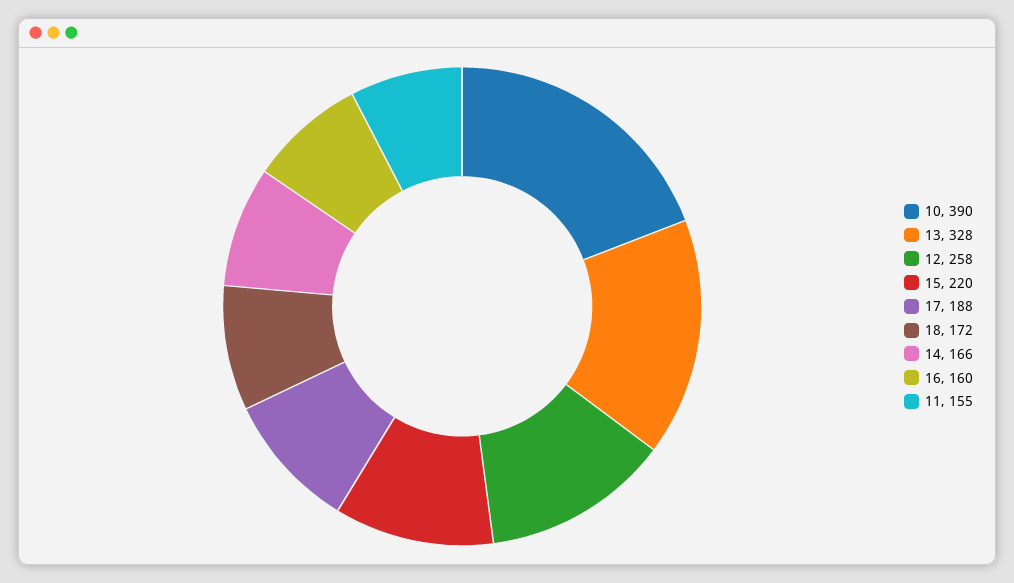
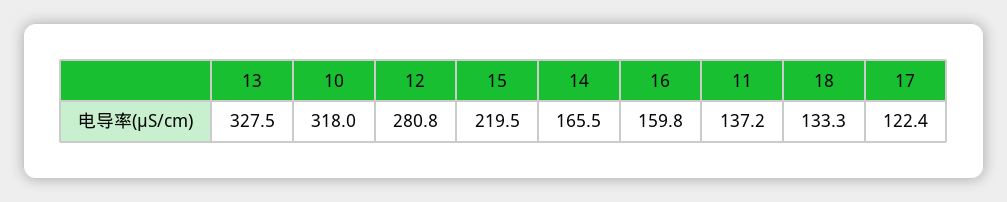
10: 390 -> 318
12: 258 -> 280.8
17: 188 -> 122.4
18: 172 -> 133.3
11: 155 -> 137.2

